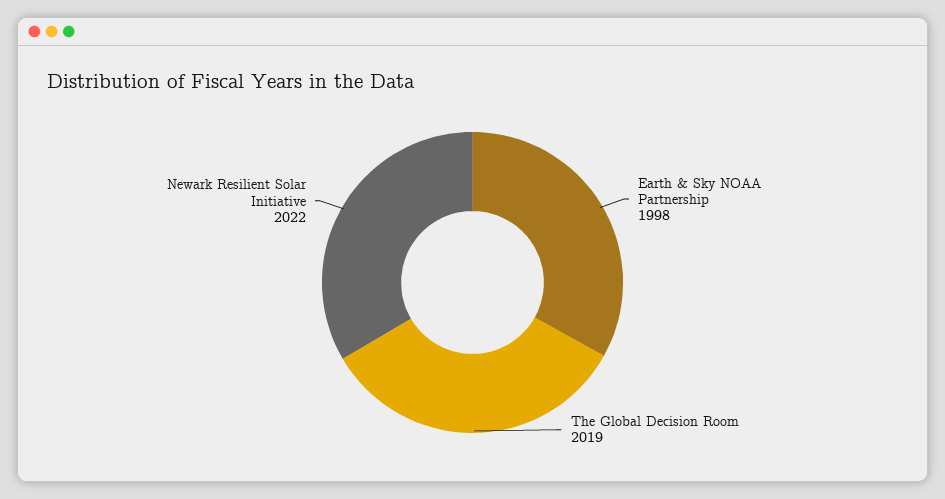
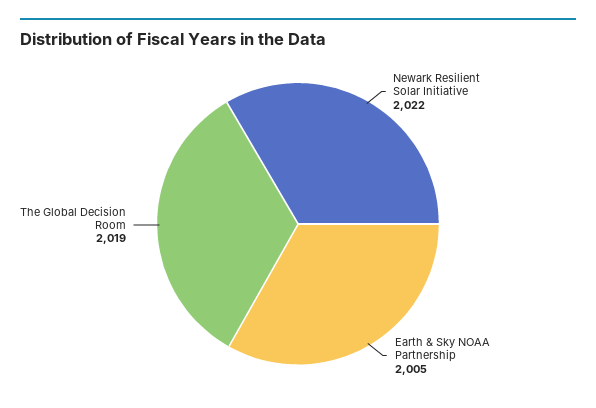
Earth & Sky NOAA Partnership: 1998 -> 2005

